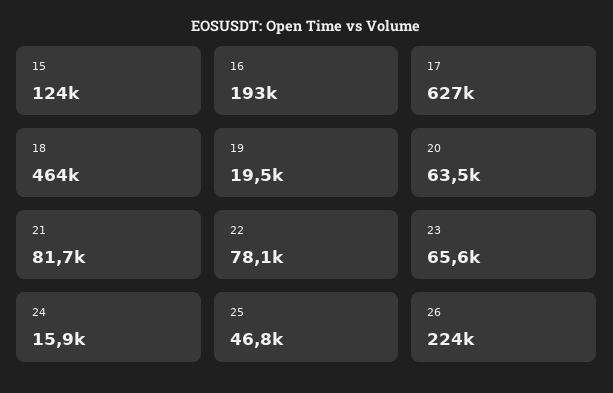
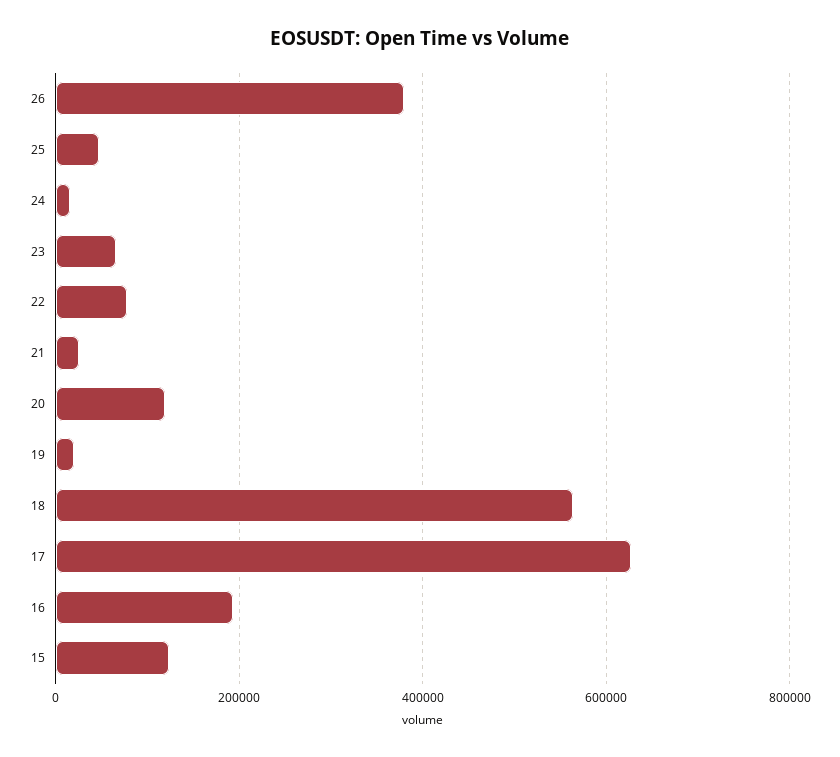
18: 464000 -> 560000
20: 63500 -> 120000
21: 81700 -> 20000
26: 224000 -> 380000

